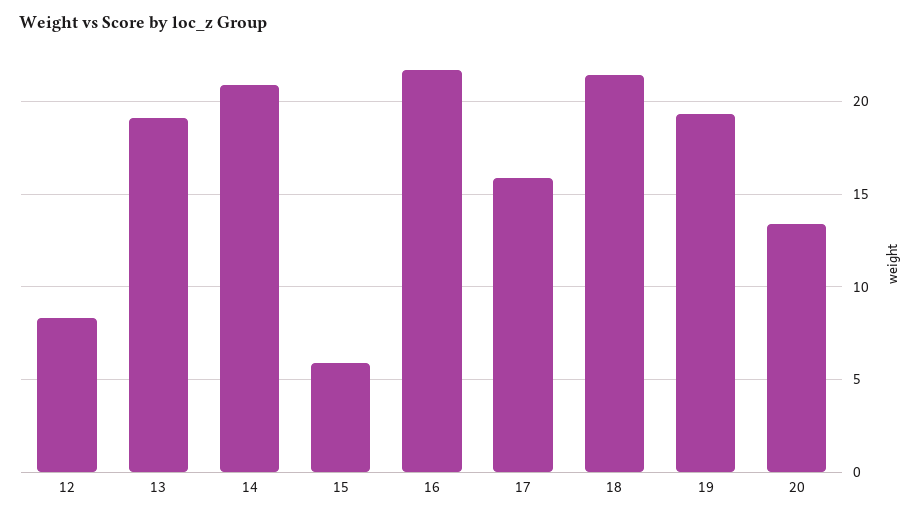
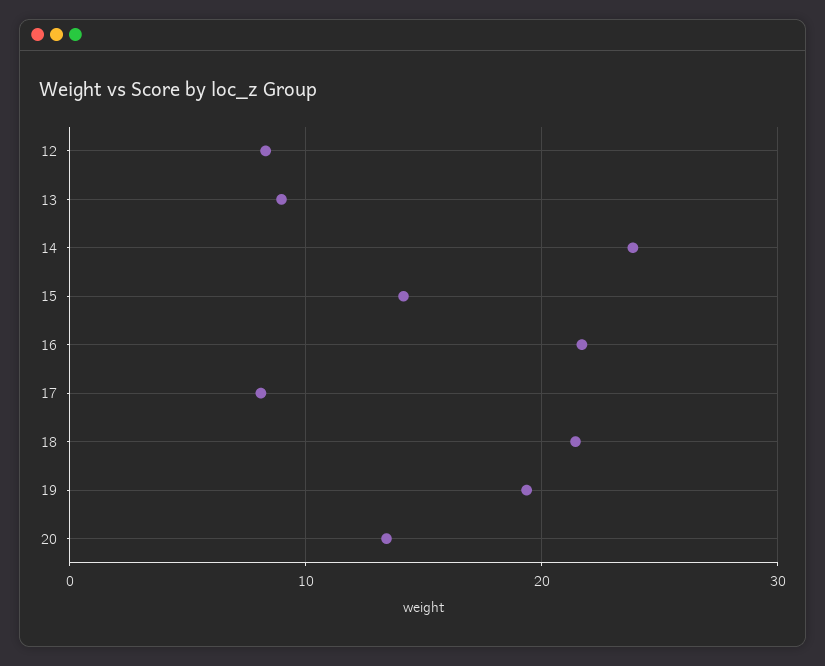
13: 19 -> 9
14: 21 -> 24
15: 6 -> 14
17: 16 -> 8

